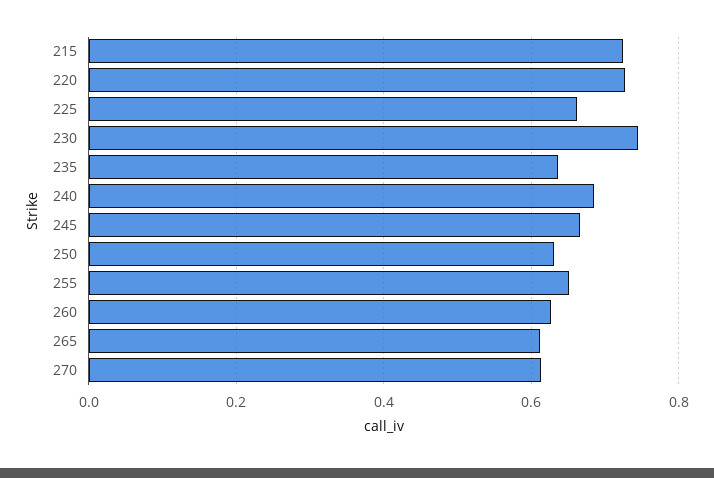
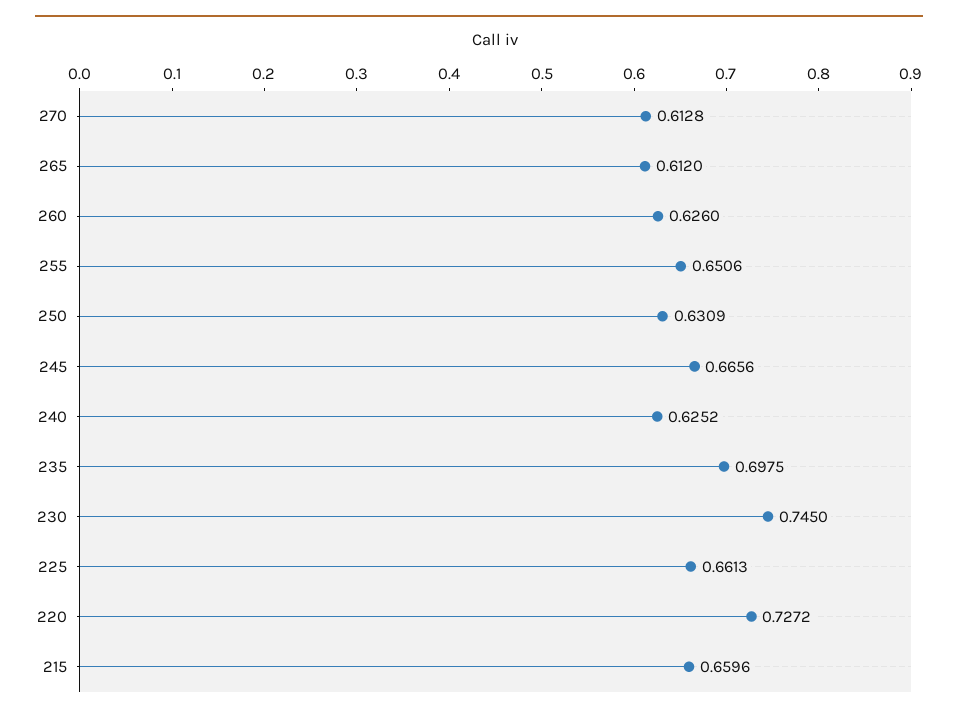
215: 0.72 -> 0.6596
235: 0.64 -> 0.6975
240: 0.68 -> 0.6252

